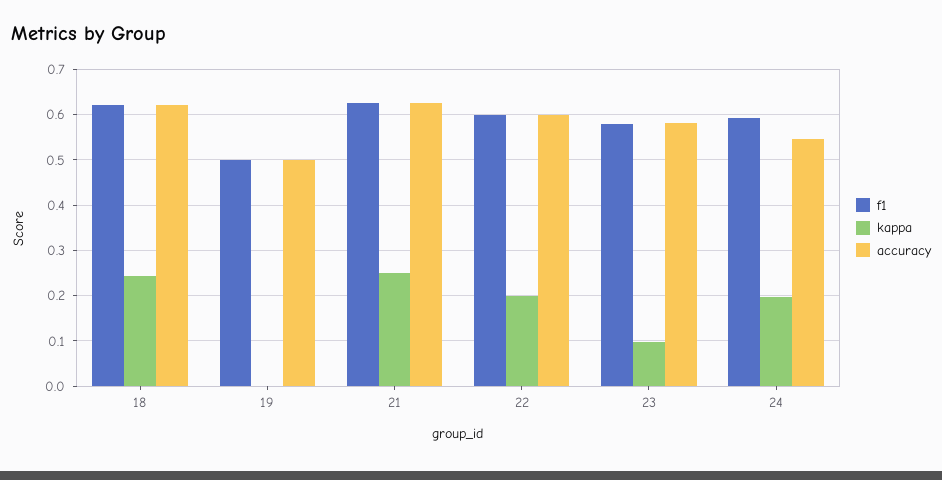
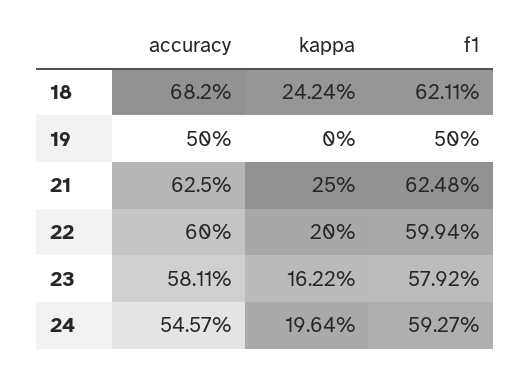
accuracy, 18: 0.62 -> 0.682
kappa, 23: 0.1 -> 0.1622

